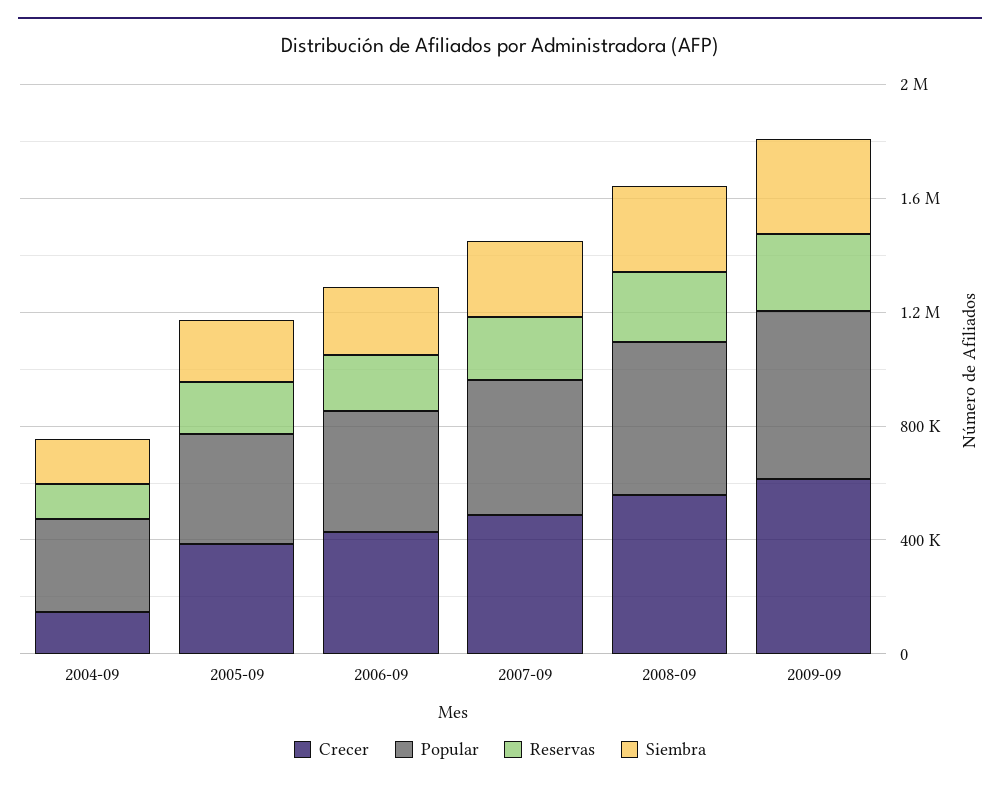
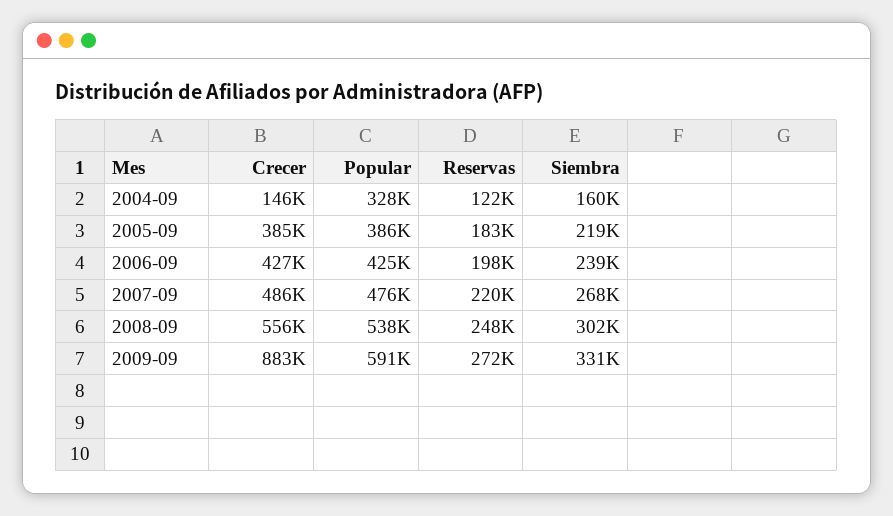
Crecer, 2009-09: 600000 -> 883000

